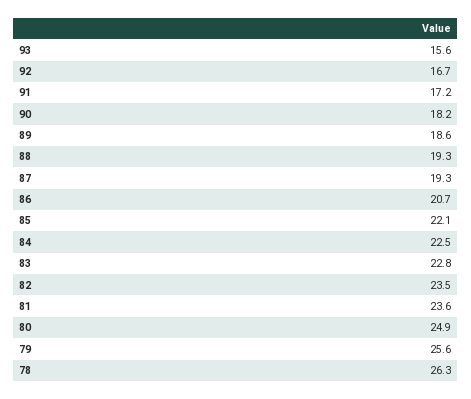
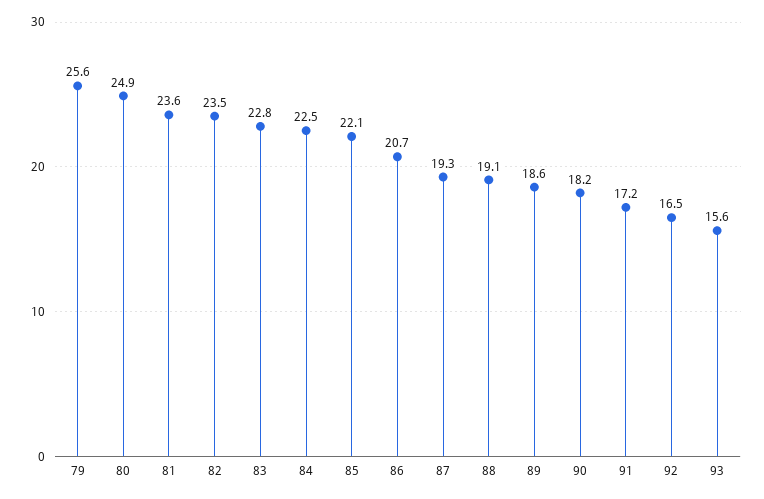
92: 16.7 -> 16.5
88: 19.3 -> 19.1
78: 26.3 -> none

